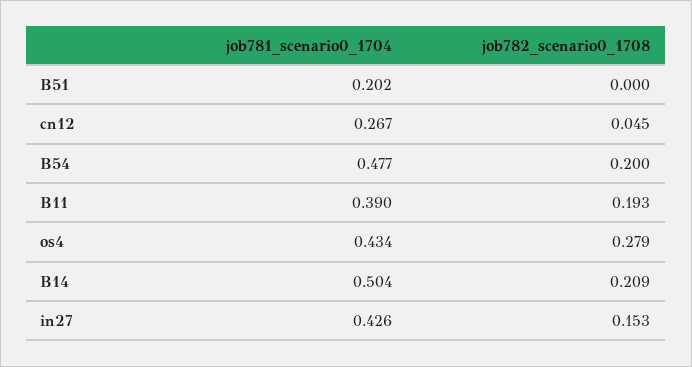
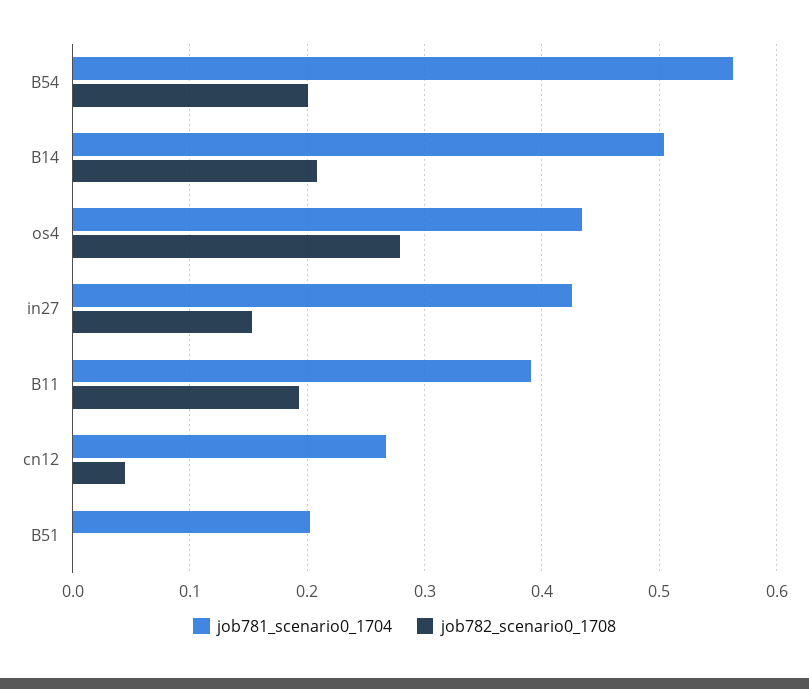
job781_scenario0_1704, B54: 0.477 -> 0.56

